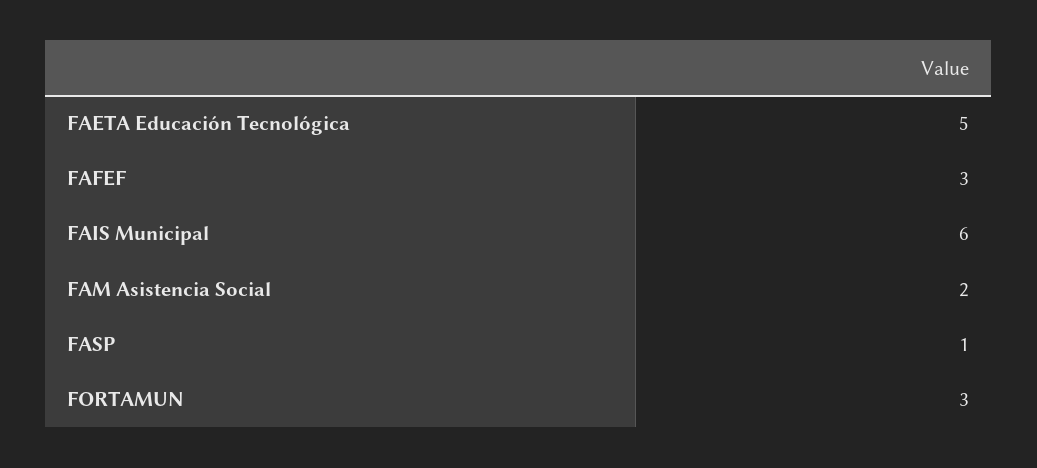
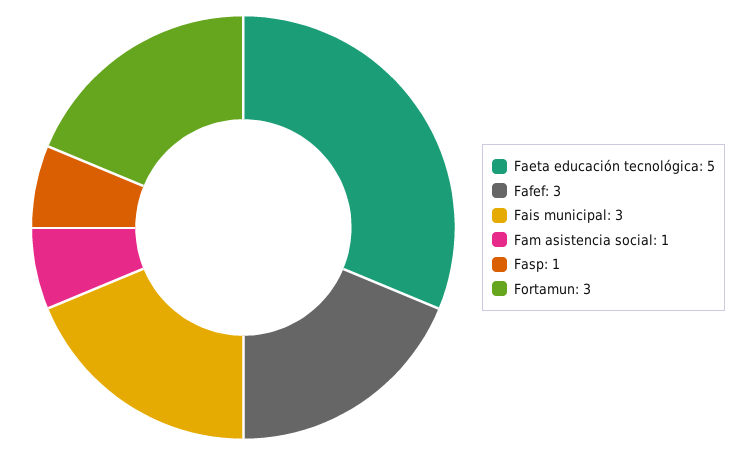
FAIS Municipal: 6 -> 3
FAM Asistencia Social: 2 -> 1

